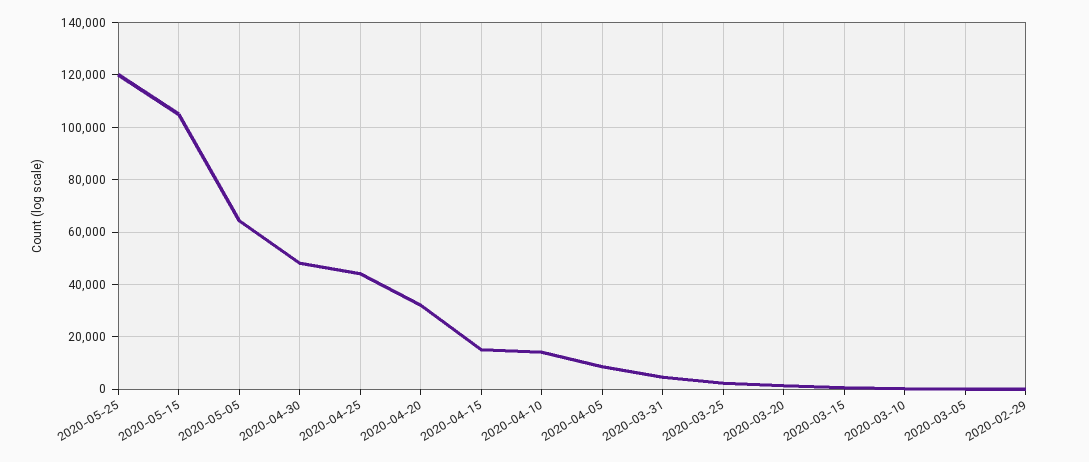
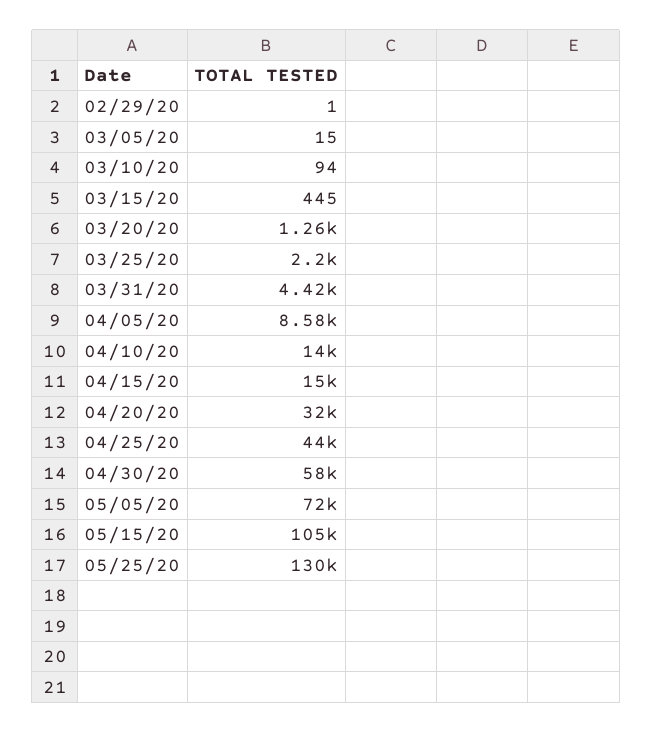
2020-05-25: 120000 -> 130000
2020-05-05: 65000 -> 72000
2020-04-30: 47500 -> 58000

